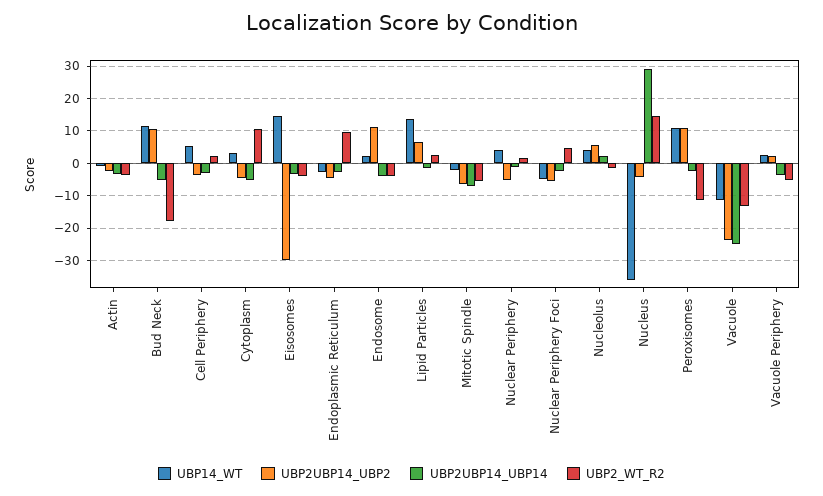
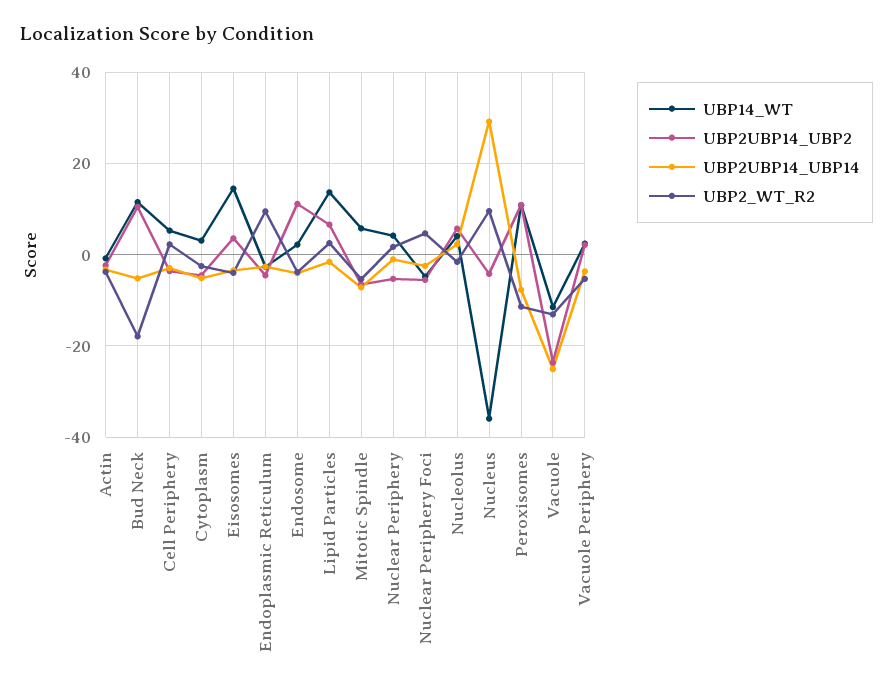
UBP2_WT_R2, Cytoplasm: 10 -> -2
UBP2UBP14_UBP2, Eisosomes: -30 -> 4
UBP14_WT, Mitotic Spindle: -2 -> 6
UBP2_WT_R2, Nucleus: 14 -> 10
UBP2UBP14_UBP14, Peroxisomes: -2 -> -8

